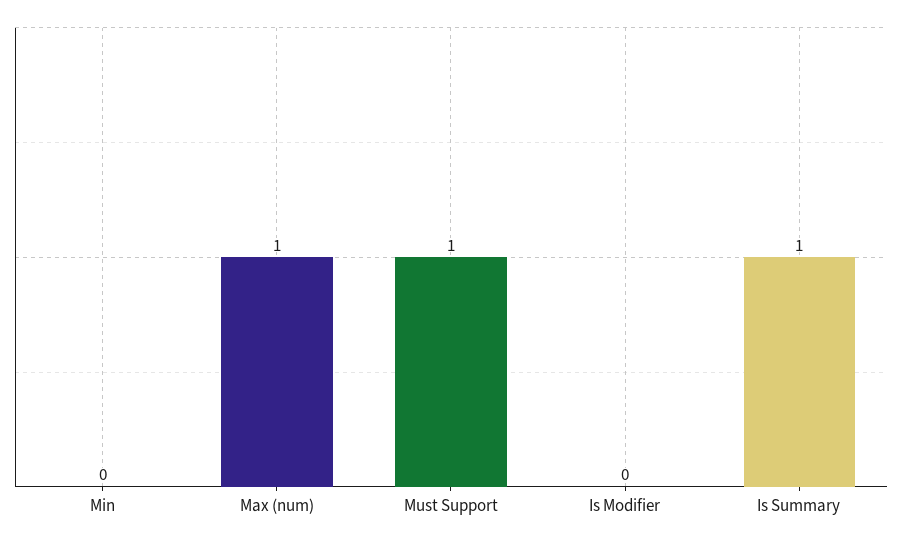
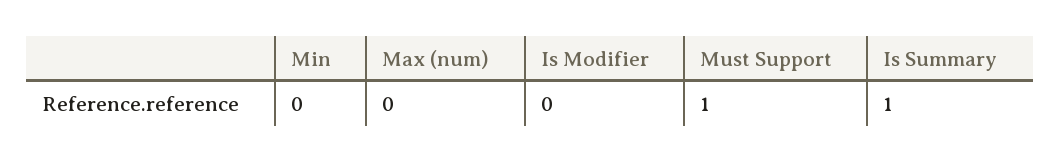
Max (num): 1 -> 0

